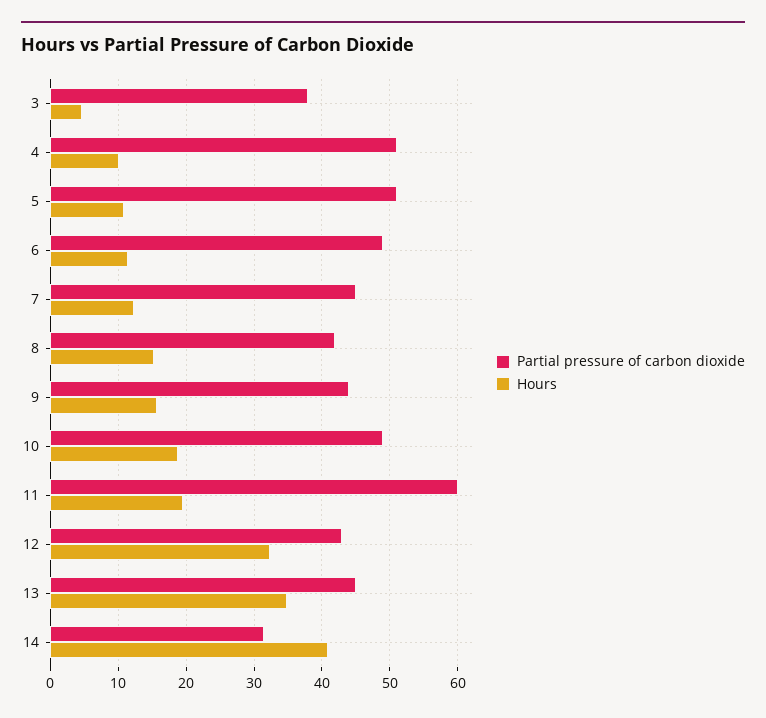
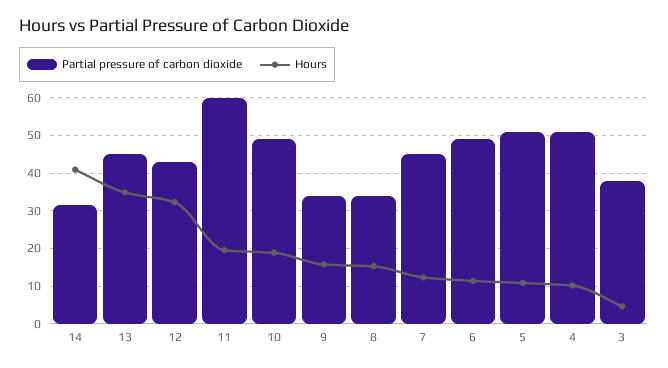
Partial pressure of carbon dioxide, 8: 42 -> 34
Partial pressure of carbon dioxide, 9: 44 -> 34

